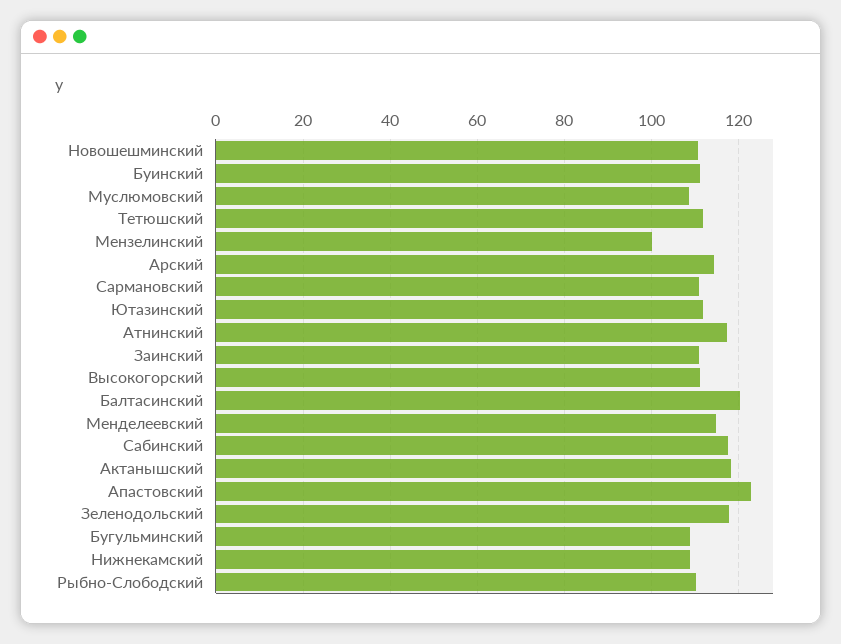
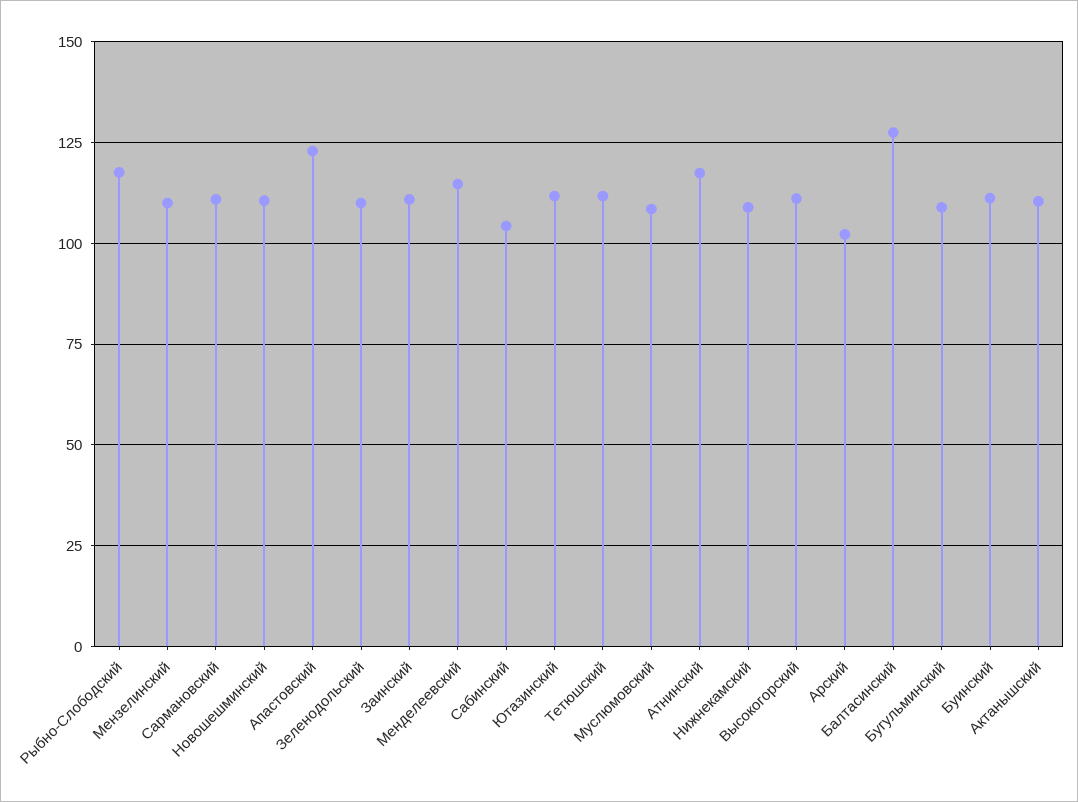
Мензелинский: 100 -> 110
Арский: 114 -> 102.5
Балтасинский: 120 -> 127.5
Сабинский: 118 -> 105
Актанышский: 118 -> 110
Зеленодольский: 118 -> 110
Рыбно-Слободский: 110 -> 117.5

